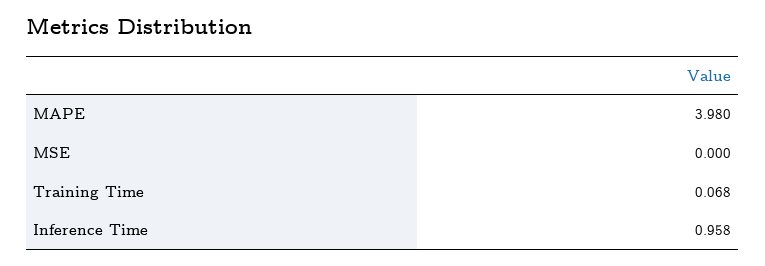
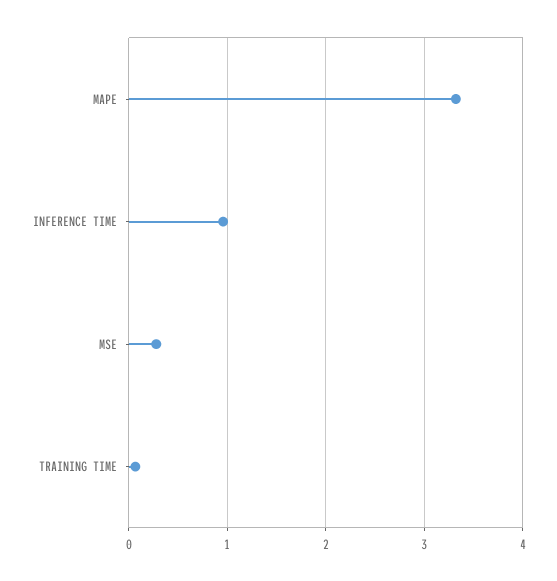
MAPE: 3.98 -> 3.3
MSE: 0 -> 0.3

